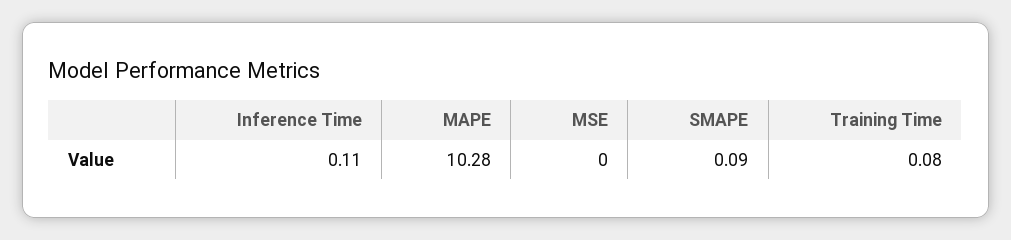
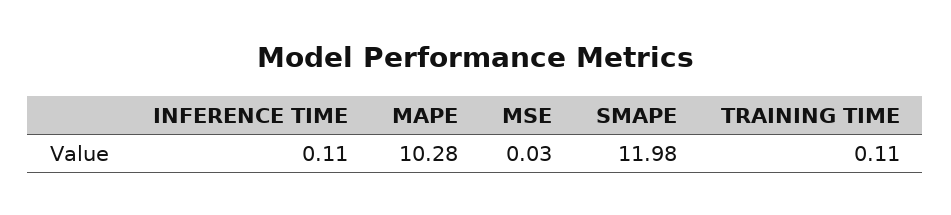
MSE: 0 -> 0.03
SMAPE: 0.09 -> 11.98
Training Time: 0.08 -> 0.11

